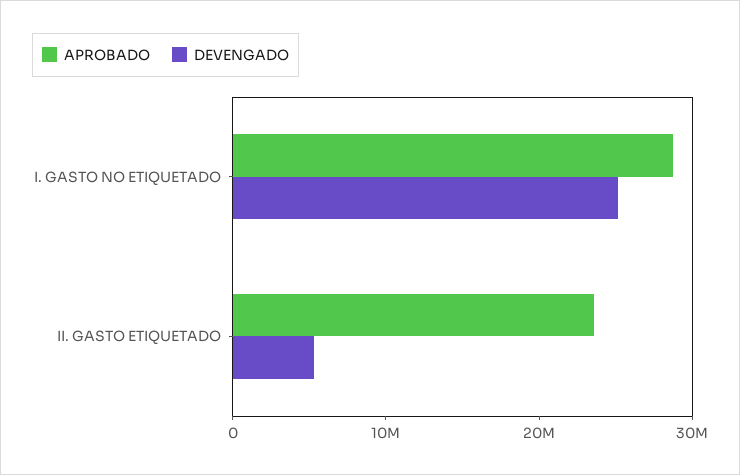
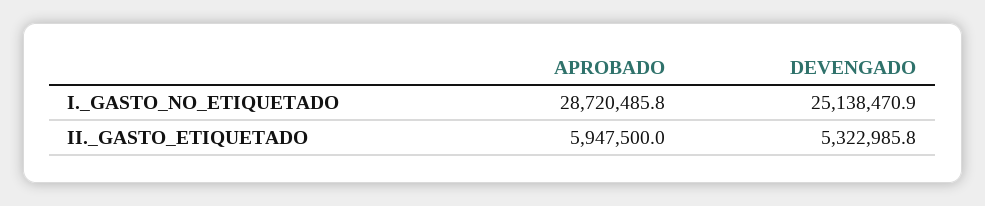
APROBADO, II. GASTO ETIQUETADO: 24000000 -> 5947500

